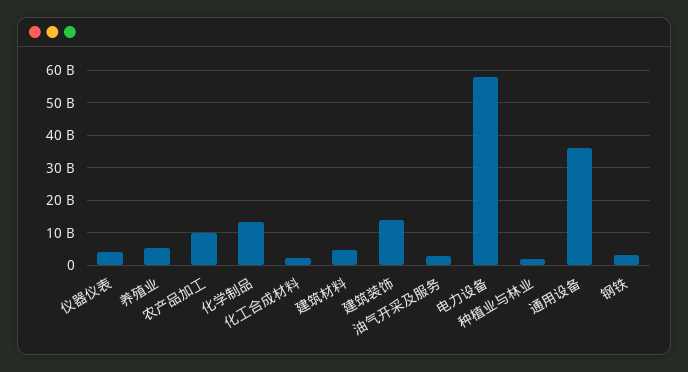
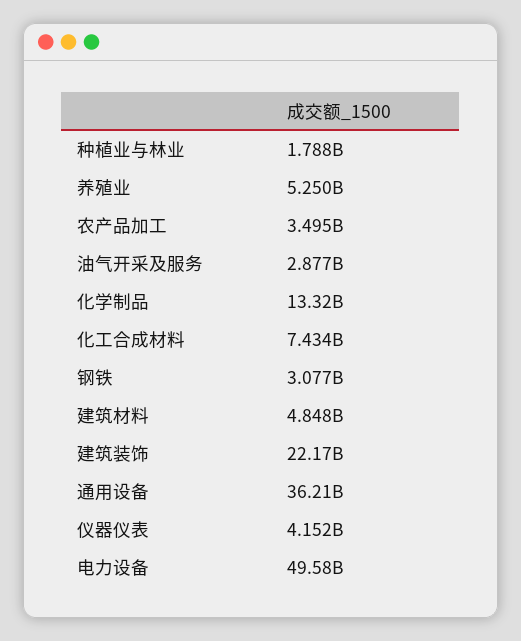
农产品加工: 10000000000 -> 3495000000
化工合成材料: 2000000000 -> 7434000000
建筑装饰: 14000000000 -> 22170000000
电力设备: 58000000000 -> 49580000000

